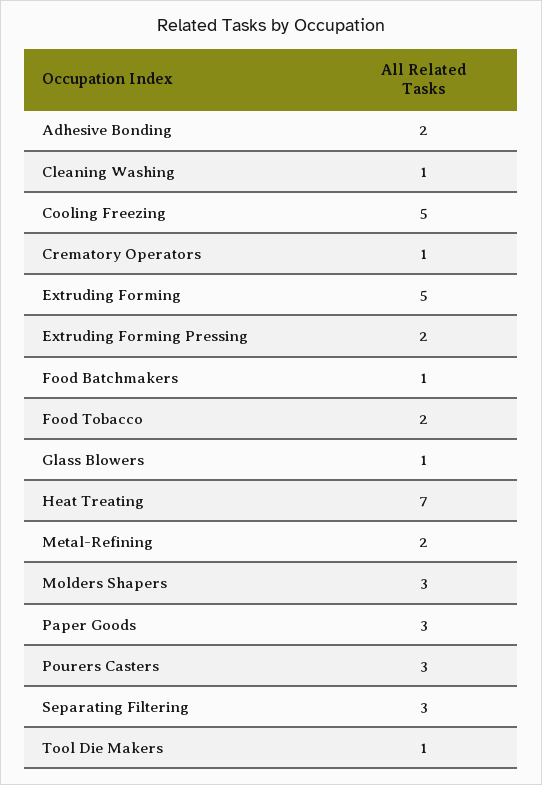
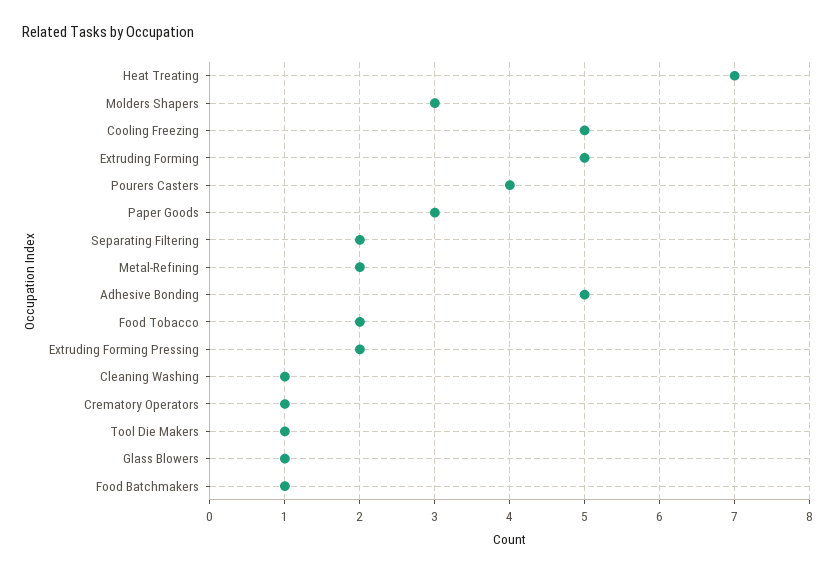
Adhesive Bonding: 2 -> 5
Pourers Casters: 3 -> 4
Separating Filtering: 3 -> 2

